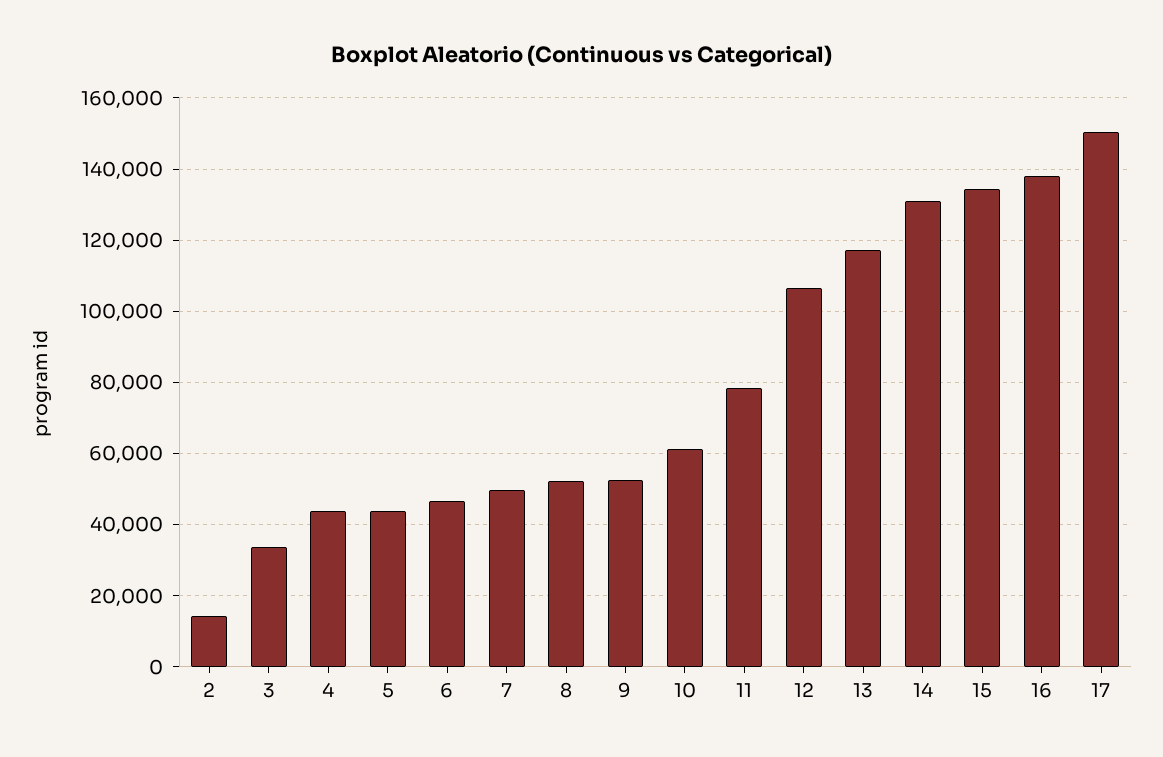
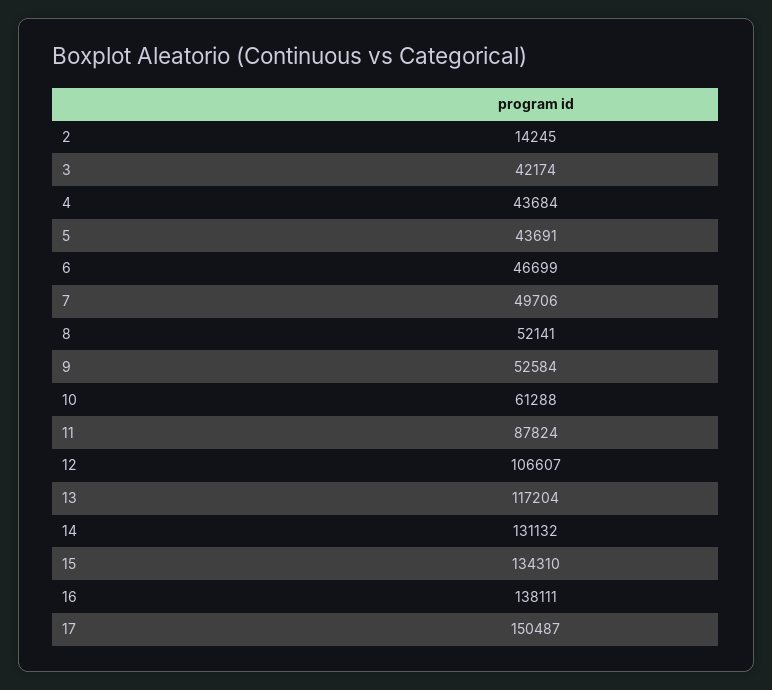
3: 34000 -> 42174
11: 78000 -> 87824

